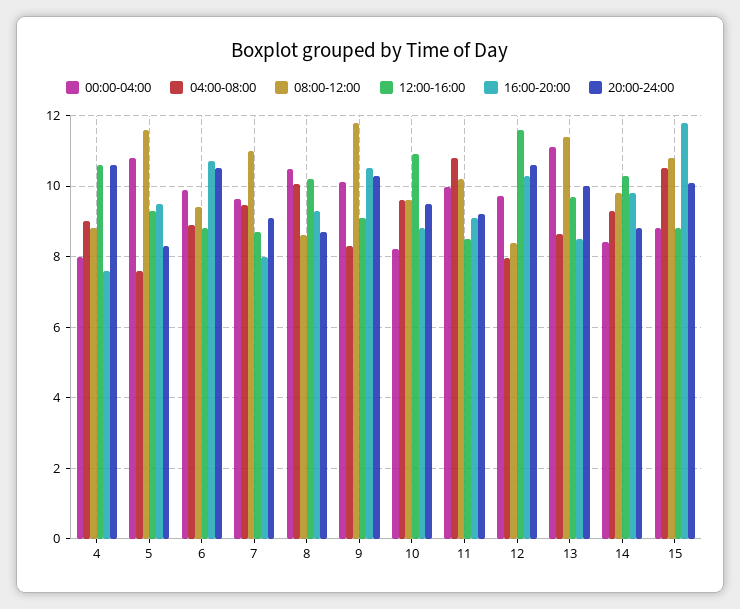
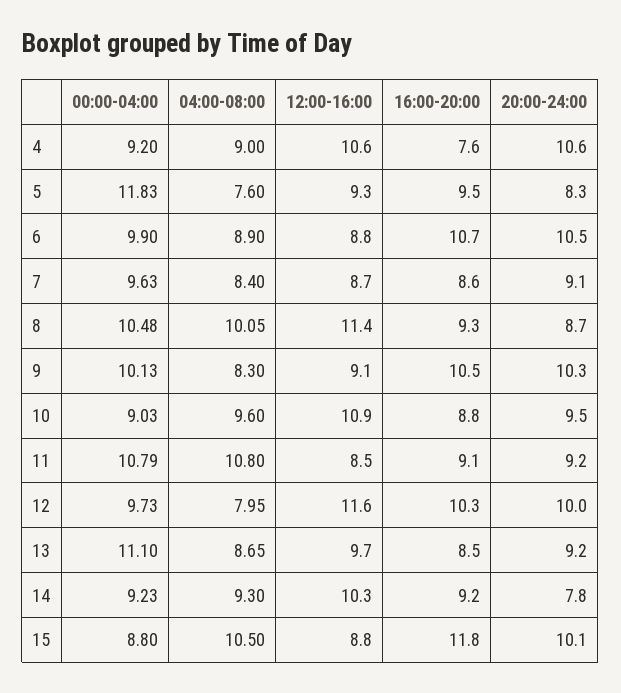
00:00-04:00, 4: 8 -> 9.2
08:00-12:00, 4: 8.8 -> none
00:00-04:00, 5: 10.8 -> 11.83
08:00-12:00, 5: 11.6 -> none
08:00-12:00, 6: 9.4 -> none
04:00-08:00, 7: 9.4 -> 8.4
08:00-12:00, 7: 11 -> none
16:00-20:00, 7: 8 -> 8.6
08:00-12:00, 8: 8.6 -> none
12:00-16:00, 8: 10.2 -> 11.4
08:00-12:00, 9: 11.8 -> none
00:00-04:00, 10: 8.2 -> 9.03
08:00-12:00, 10: 9.6 -> none
00:00-04:00, 11: 10 -> 10.79
08:00-12:00, 11: 10.2 -> none
08:00-12:00, 12: 8.4 -> none
20:00-24:00, 12: 10.6 -> 10
08:00-12:00, 13: 11.4 -> none
20:00-24:00, 13: 10 -> 9.2
00:00-04:00, 14: 8.4 -> 9.23
08:00-12:00, 14: 9.8 -> none
16:00-20:00, 14: 9.8 -> 9.2
20:00-24:00, 14: 8.8 -> 7.8
08:00-12:00, 15: 10.8 -> none

